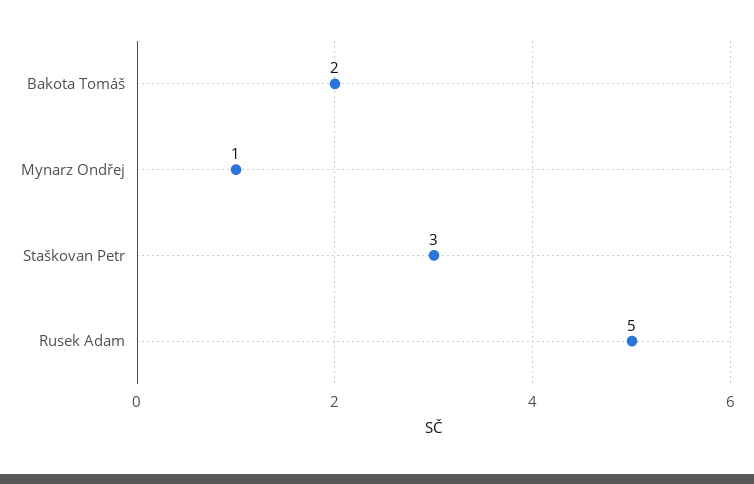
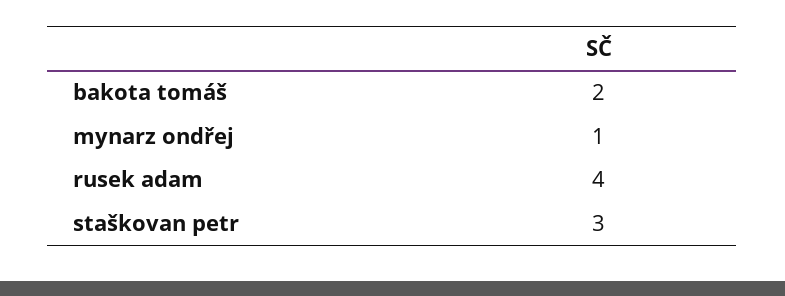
Rusek Adam: 5 -> 4

